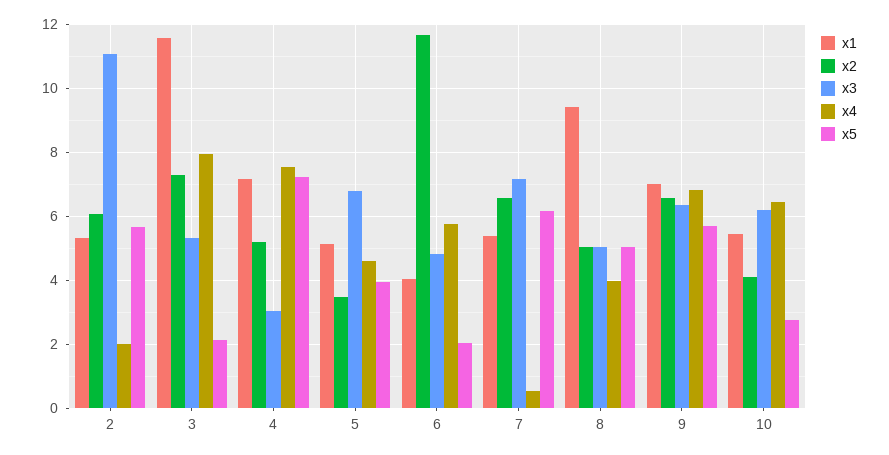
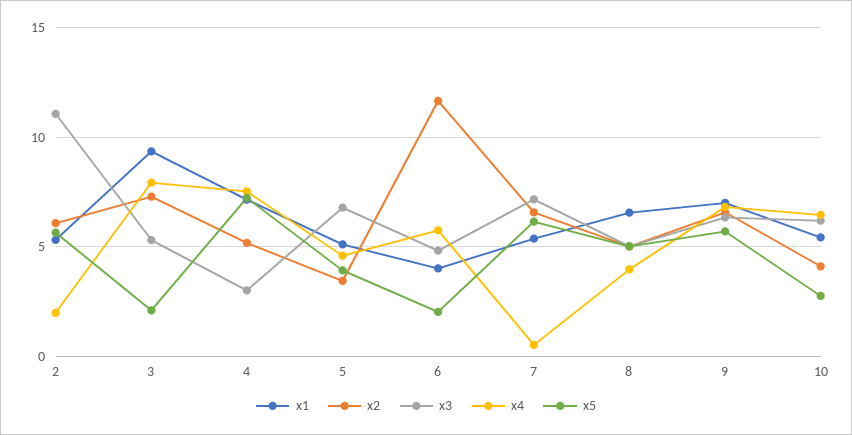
x1, 3: 11.6 -> 9.5
x1, 8: 9.4 -> 6.5

